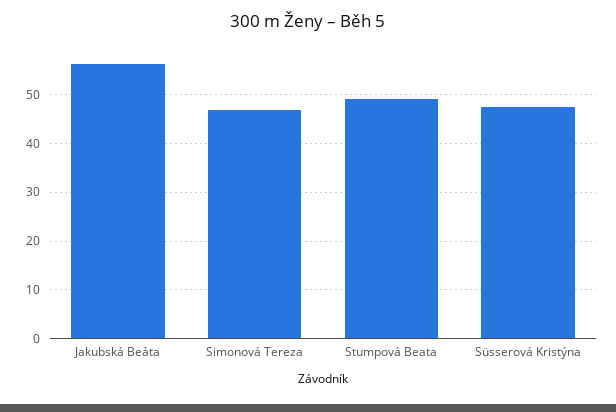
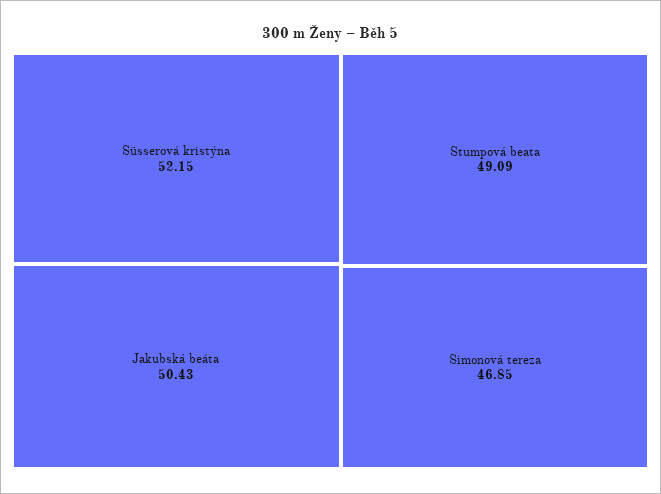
Jakubská Beáta: 56 -> 50.43
Süsserová Kristýna: 48 -> 52.15

